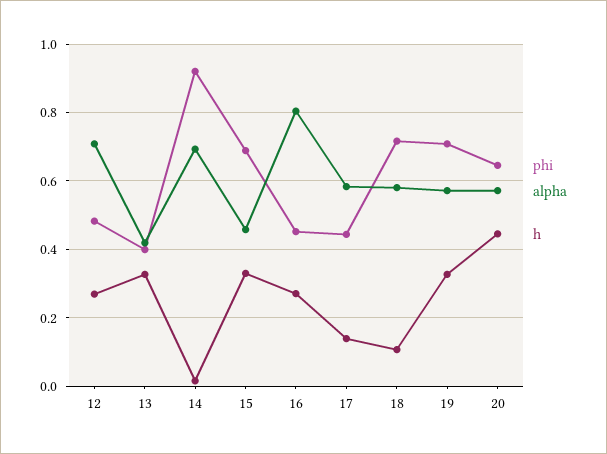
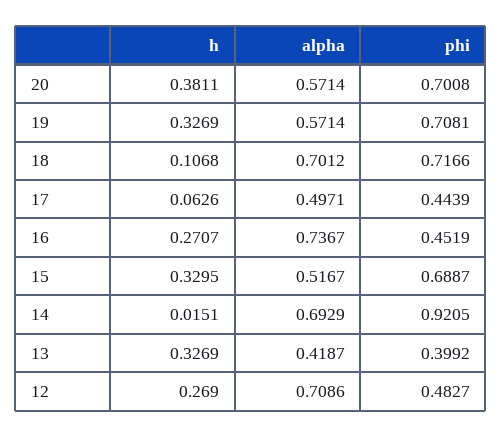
alpha, 15: 0.46 -> 0.5167
alpha, 16: 0.8 -> 0.7367
alpha, 17: 0.58 -> 0.4971
h, 17: 0.14 -> 0.0626
alpha, 18: 0.58 -> 0.7012
phi, 20: 0.64 -> 0.7008
h, 20: 0.44 -> 0.3811

